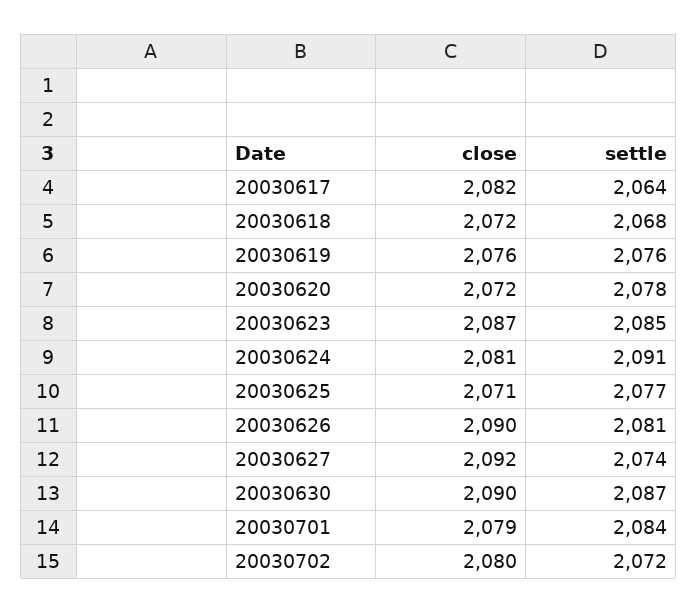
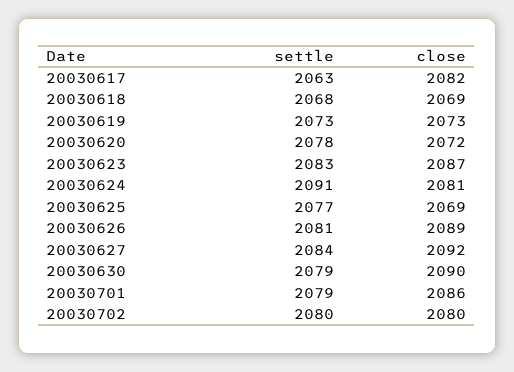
settle, 20030617: 2064 -> 2063
close, 20030618: 2072 -> 2069
close, 20030619: 2076 -> 2073
settle, 20030619: 2076 -> 2073
settle, 20030623: 2085 -> 2083
close, 20030625: 2071 -> 2069
close, 20030626: 2090 -> 2089
settle, 20030627: 2074 -> 2084
settle, 20030630: 2087 -> 2079
close, 20030701: 2079 -> 2086
settle, 20030701: 2084 -> 2079
settle, 20030702: 2072 -> 2080

